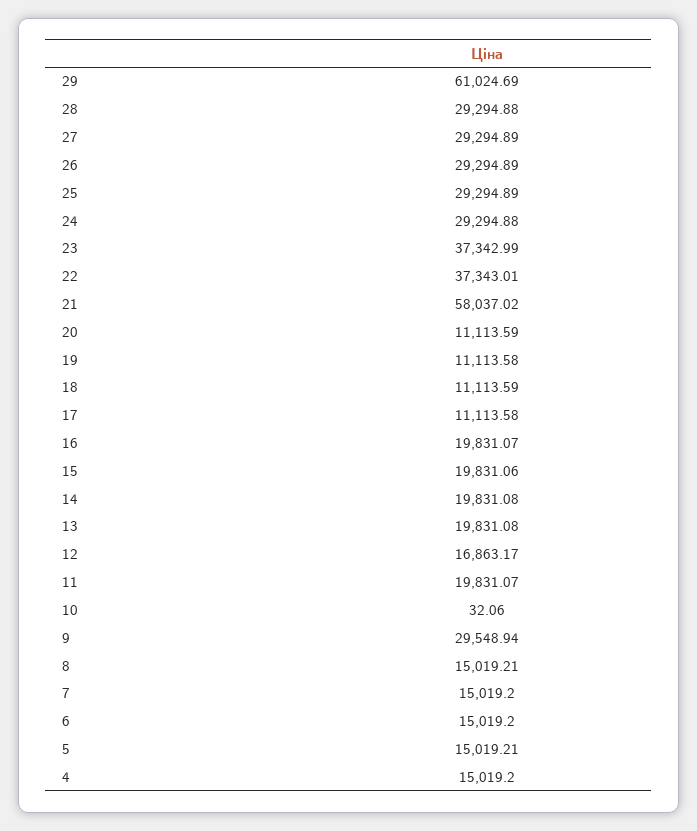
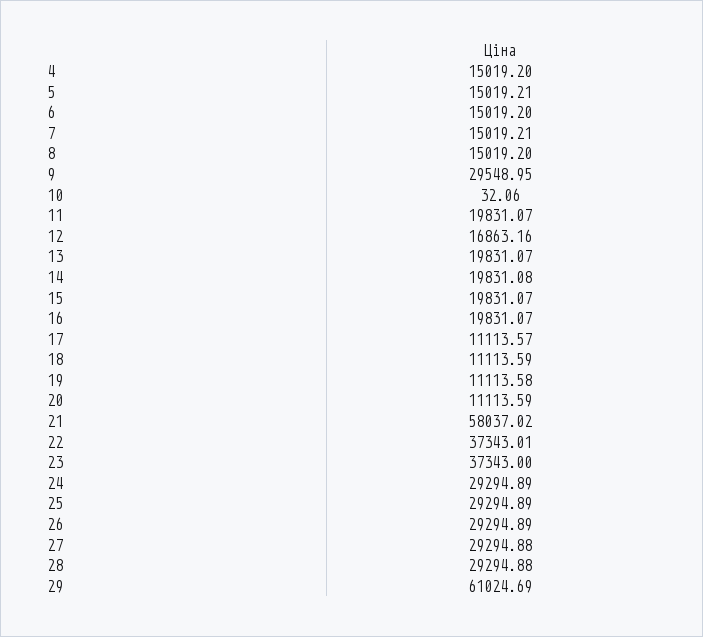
27: 29294.89 -> 29294.88
24: 29294.88 -> 29294.89
23: 37342.99 -> 37343
17: 11113.58 -> 11113.57
15: 19831.06 -> 19831.07
13: 19831.08 -> 19831.07
12: 16863.17 -> 16863.16
9: 29548.94 -> 29548.95
8: 15019.21 -> 15019.2
7: 15019.2 -> 15019.21

